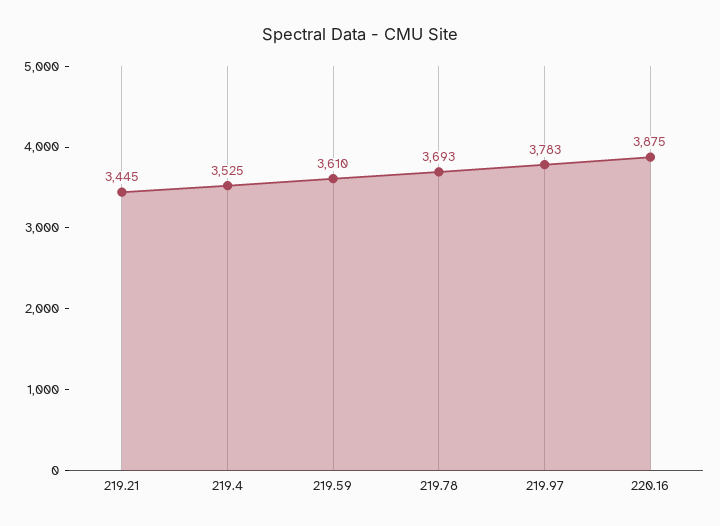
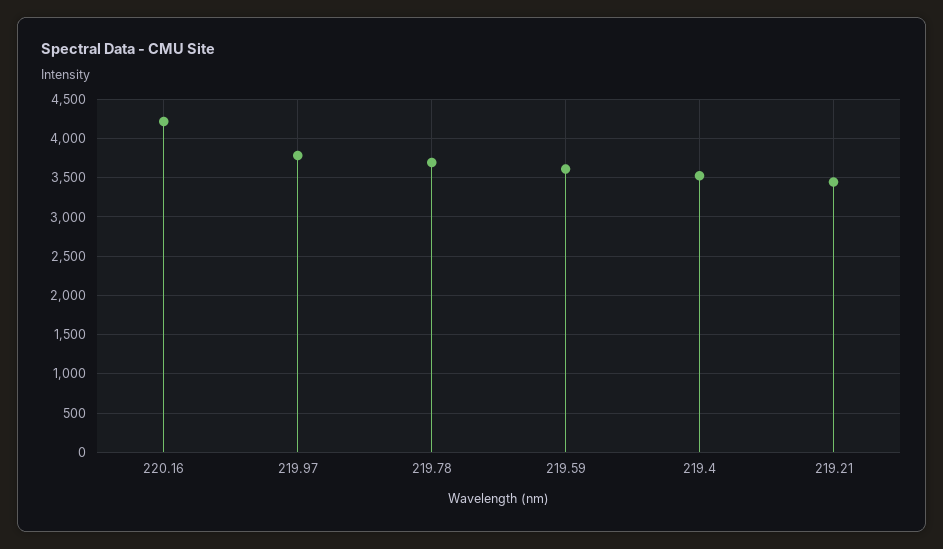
220.16: 3875 -> 4200

